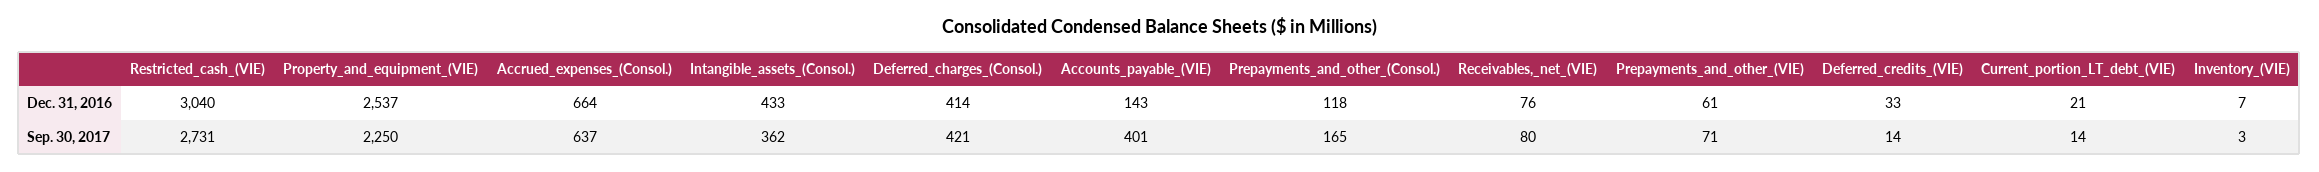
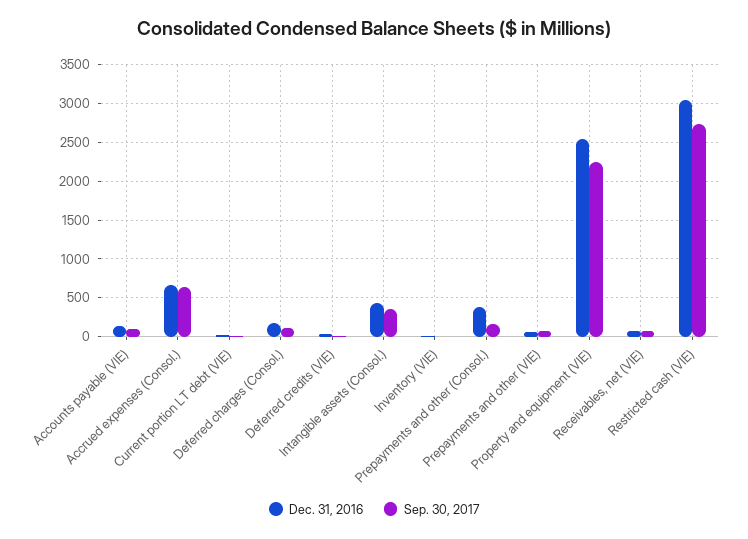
Dec. 31, 2016, Deferred_charges_(Consol.): 414 -> 200
Dec. 31, 2016, Prepayments_and_other_(Consol.): 118 -> 400
Sep. 30, 2017, Deferred_charges_(Consol.): 421 -> 100
Sep. 30, 2017, Accounts_payable_(VIE): 401 -> 100

